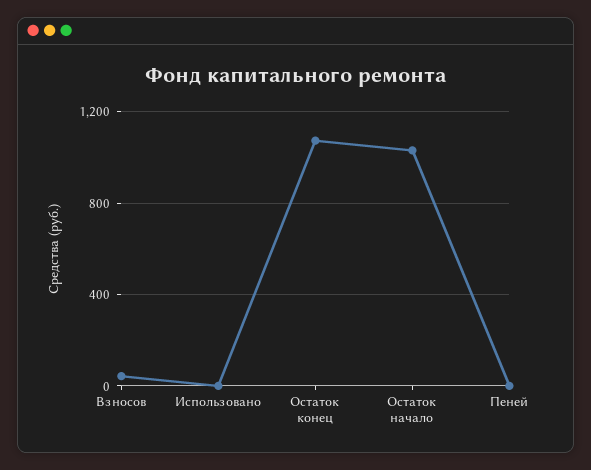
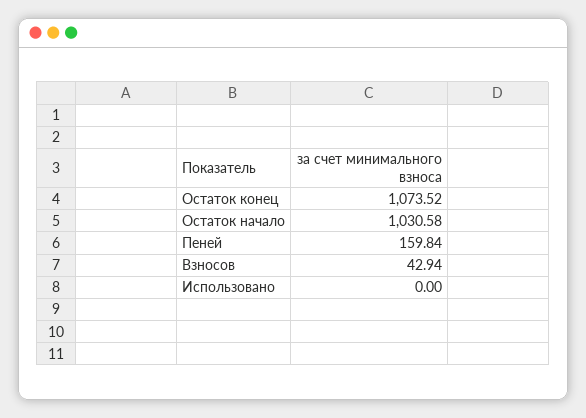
Пеней: 0 -> 159.84

